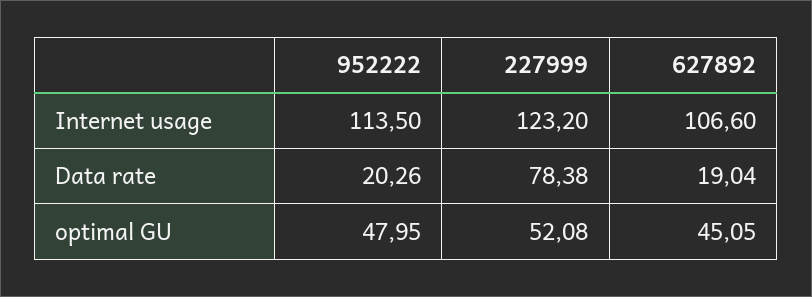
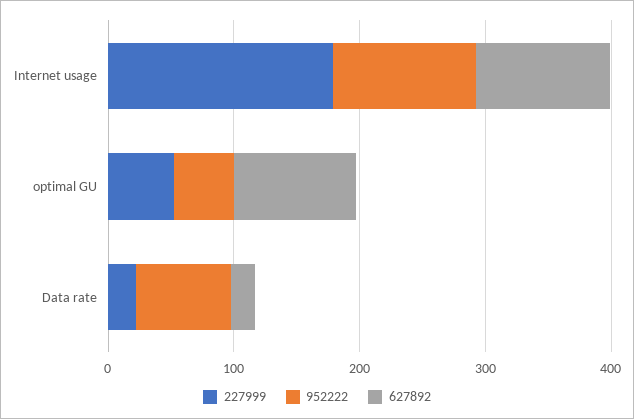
227999, Internet usage: 123.2 -> 180
952222, Data rate: 20.26 -> 80
227999, Data rate: 78.38 -> 20
627892, optimal GU: 45.05 -> 100

